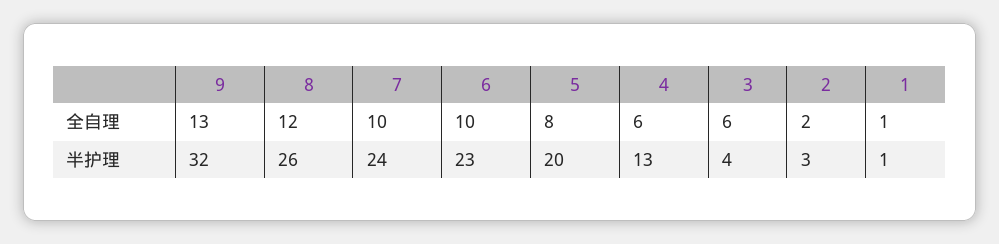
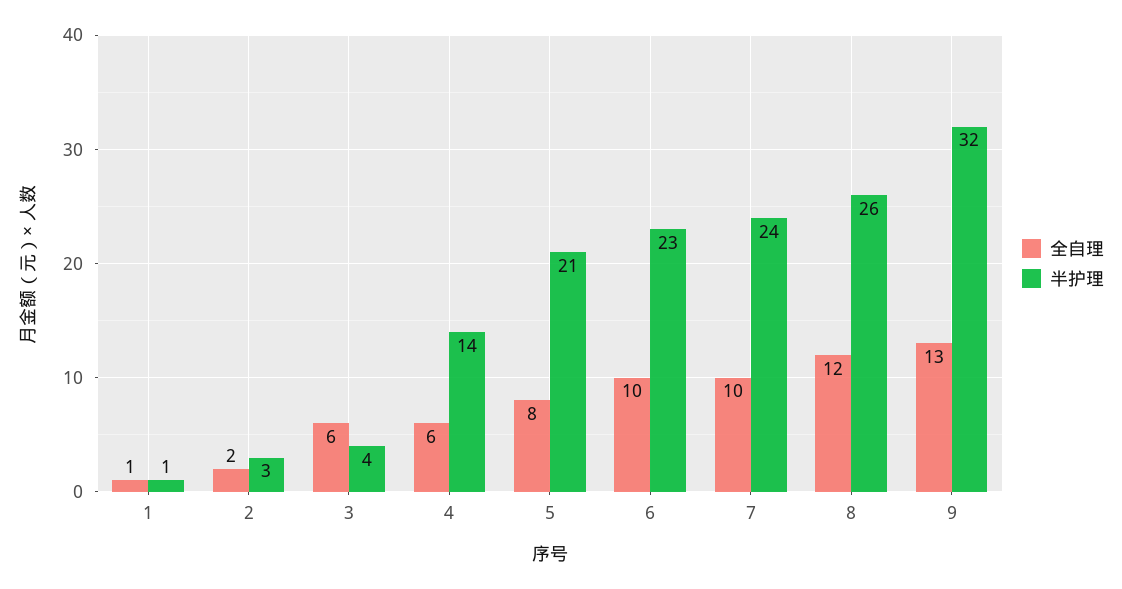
半护理, 5: 20 -> 21
半护理, 4: 13 -> 14

